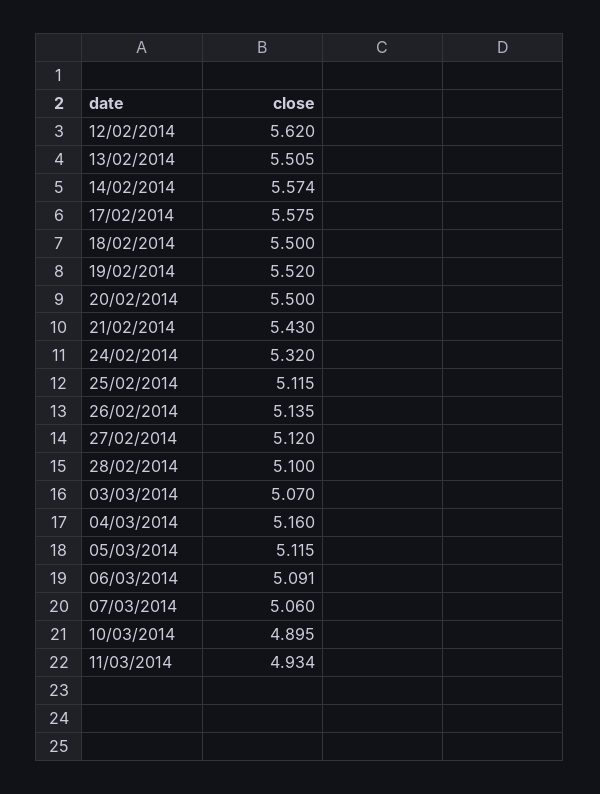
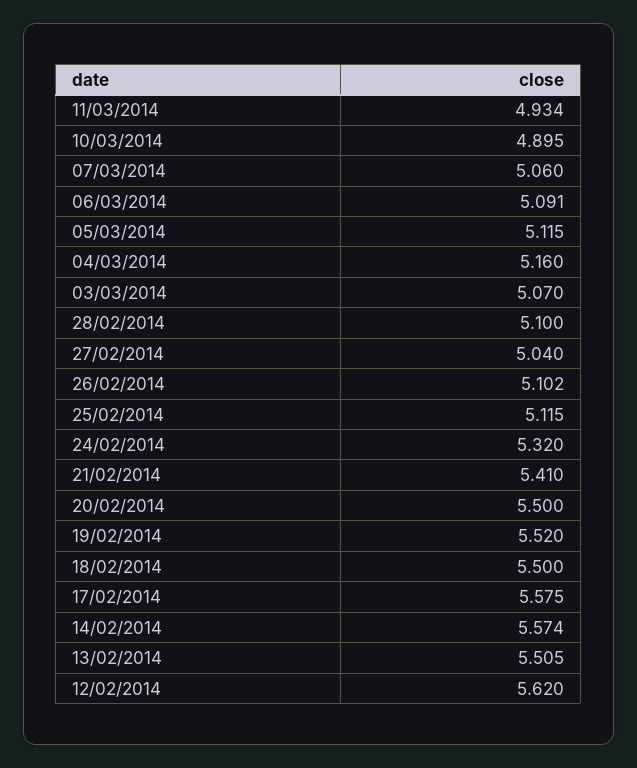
21/02/2014: 5.43 -> 5.41
26/02/2014: 5.135 -> 5.102
27/02/2014: 5.12 -> 5.04

